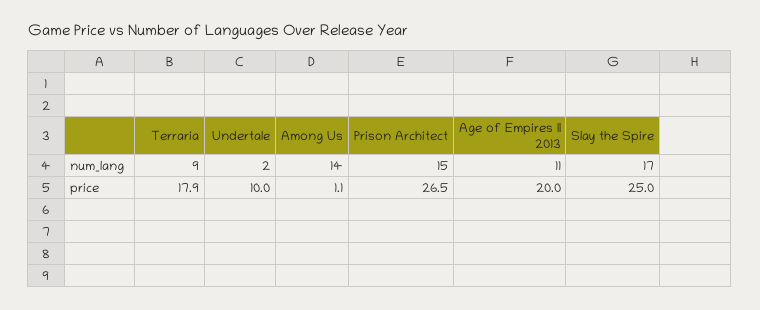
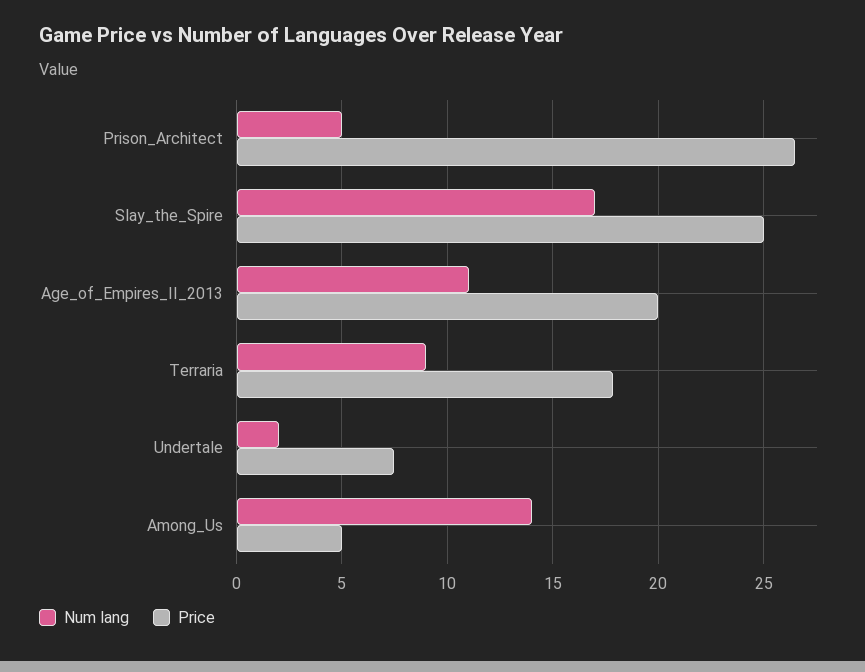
num_lang, Prison Architect: 15 -> 5
price, Undertale: 10 -> 7.5
price, Among Us: 1.1 -> 5

